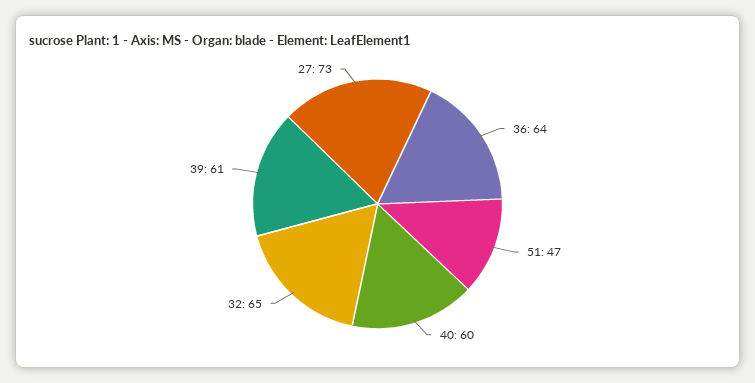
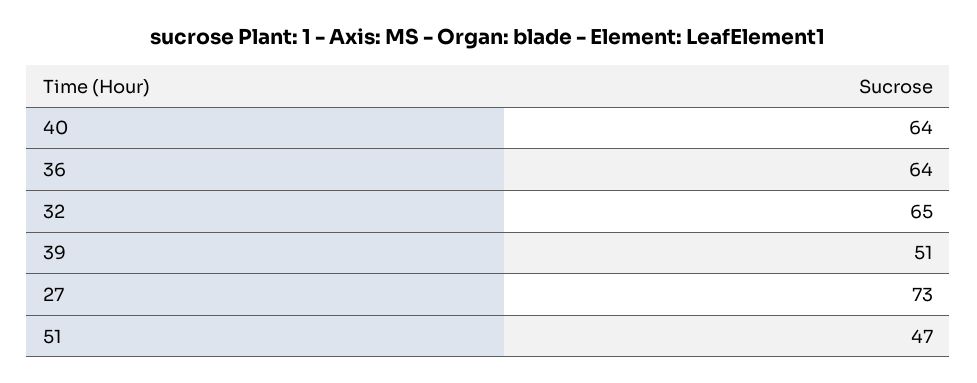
40: 60 -> 64
39: 61 -> 51

